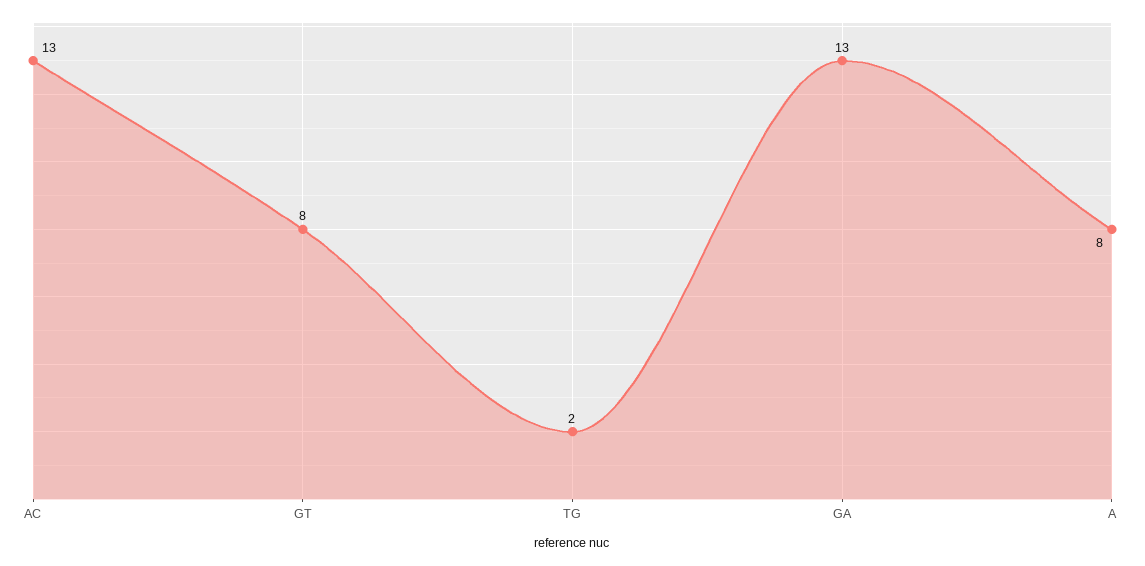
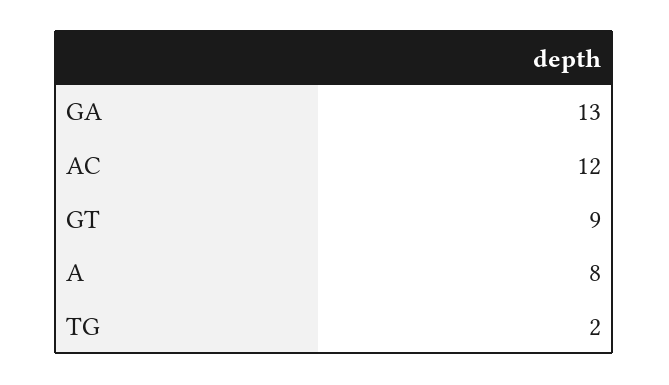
AC: 13 -> 12
GT: 8 -> 9

